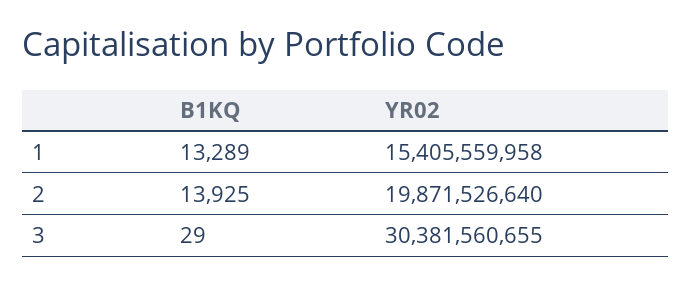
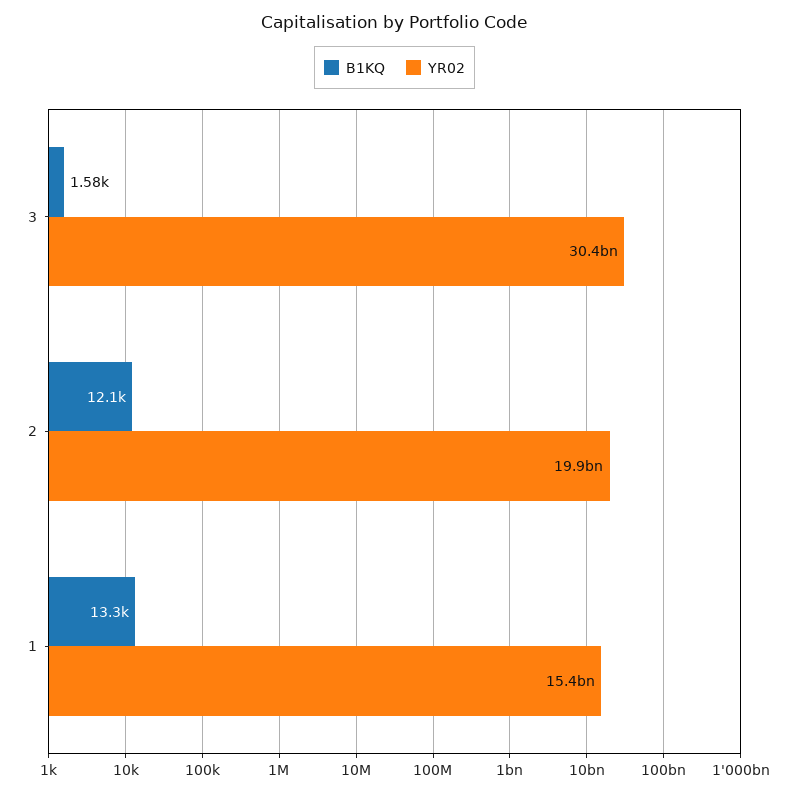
B1KQ, 2: 13925 -> 12100
B1KQ, 3: 29 -> 1580

